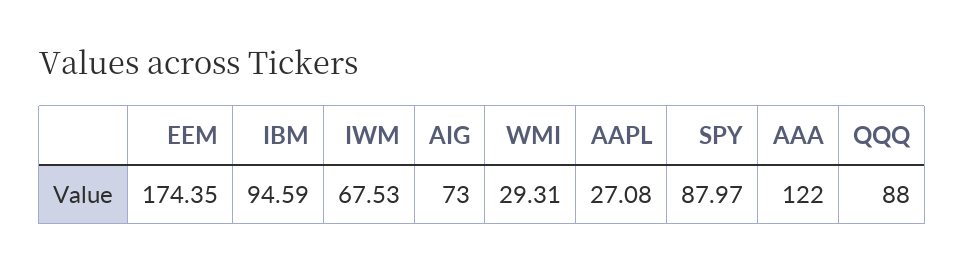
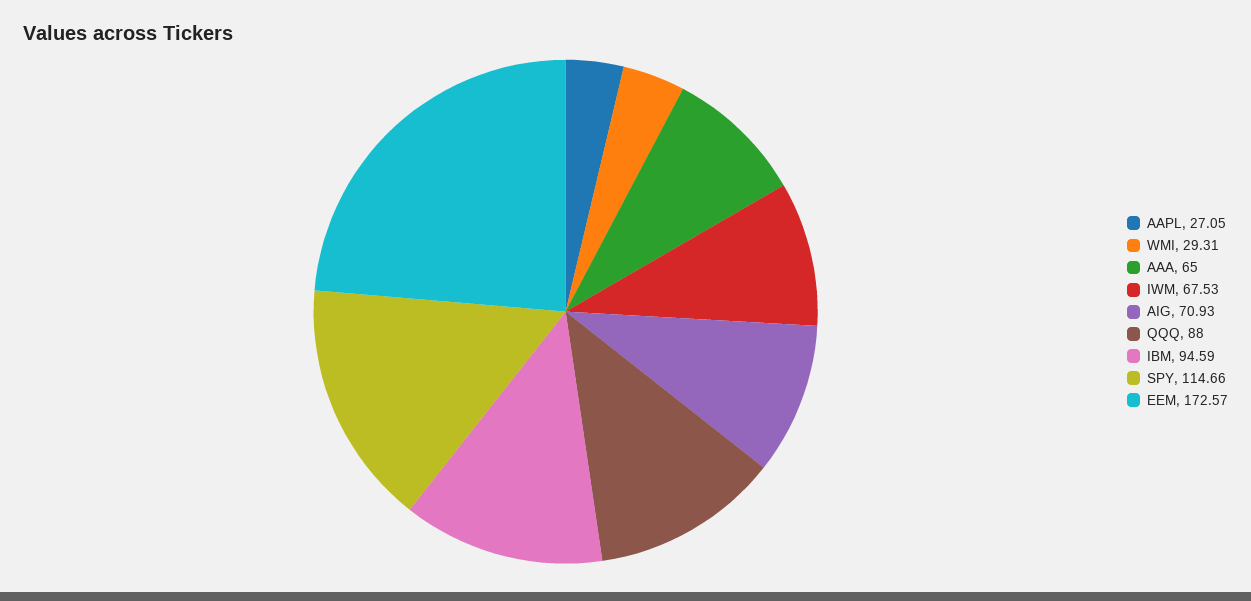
EEM: 174.35 -> 172.57
AIG: 73 -> 70.93
AAPL: 27.08 -> 27.05
SPY: 87.97 -> 114.66
AAA: 122 -> 65

